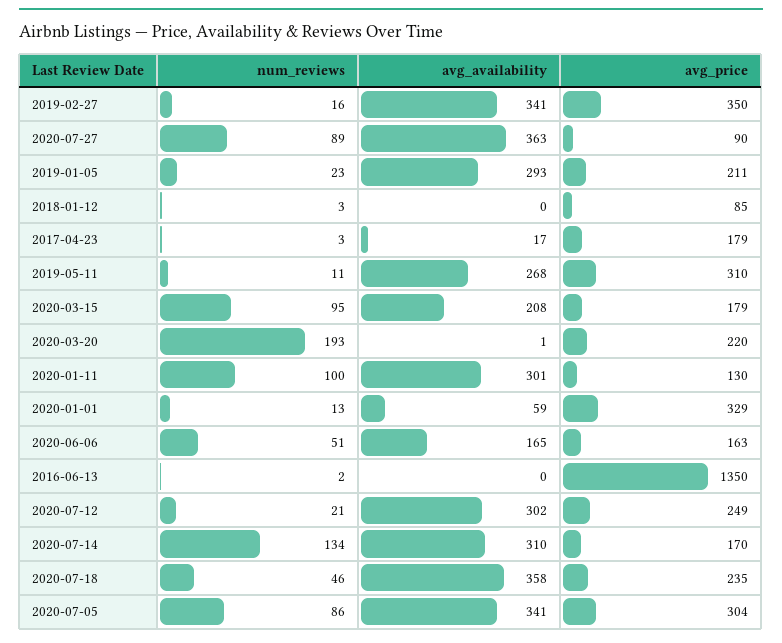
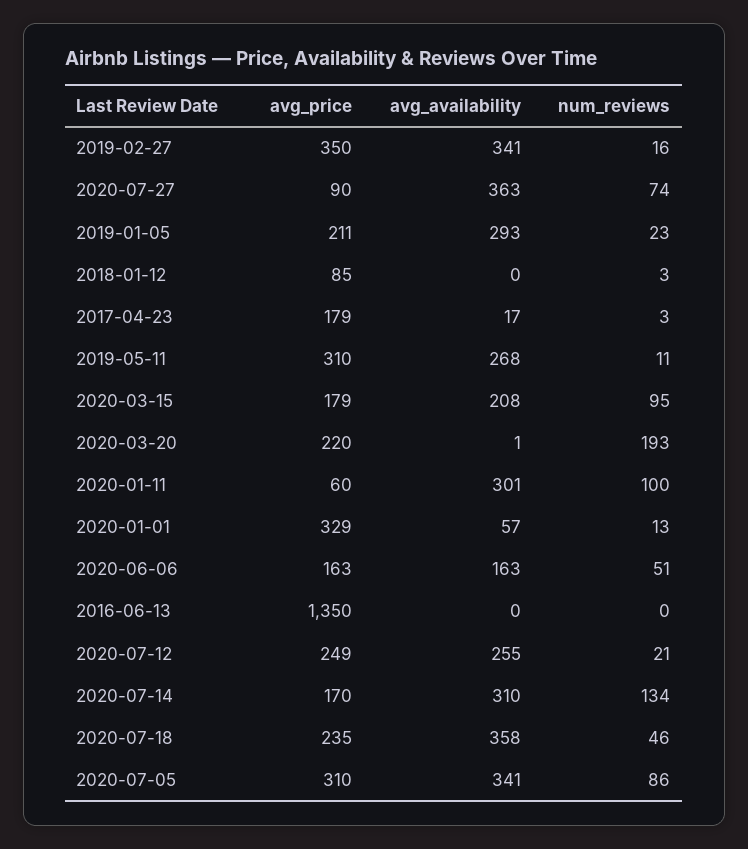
num_reviews, 2020-07-27: 89 -> 74
avg_price, 2020-01-11: 130 -> 60
avg_availability, 2020-01-01: 59 -> 57
avg_availability, 2020-06-06: 165 -> 163
num_reviews, 2016-06-13: 2 -> 0
avg_availability, 2020-07-12: 302 -> 255
avg_price, 2020-07-05: 304 -> 310

